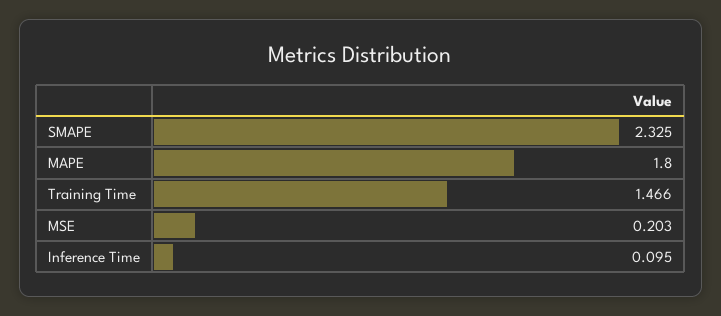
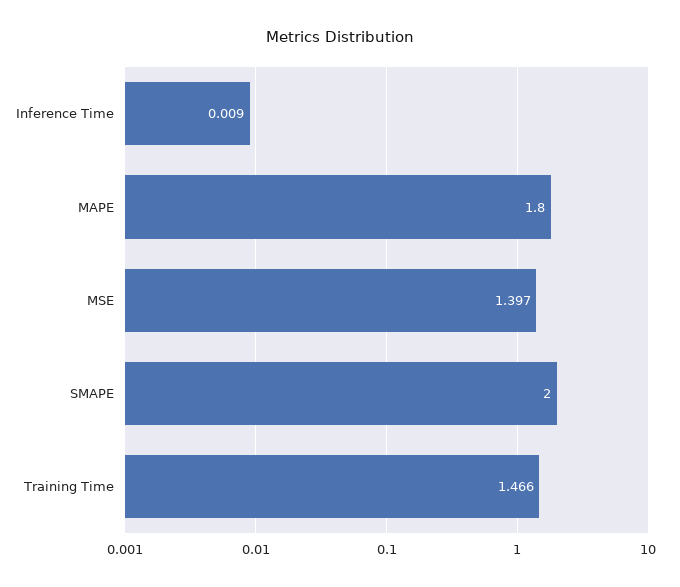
SMAPE: 2.325 -> 2
MSE: 0.203 -> 1.397
Inference Time: 0.095 -> 0.009

